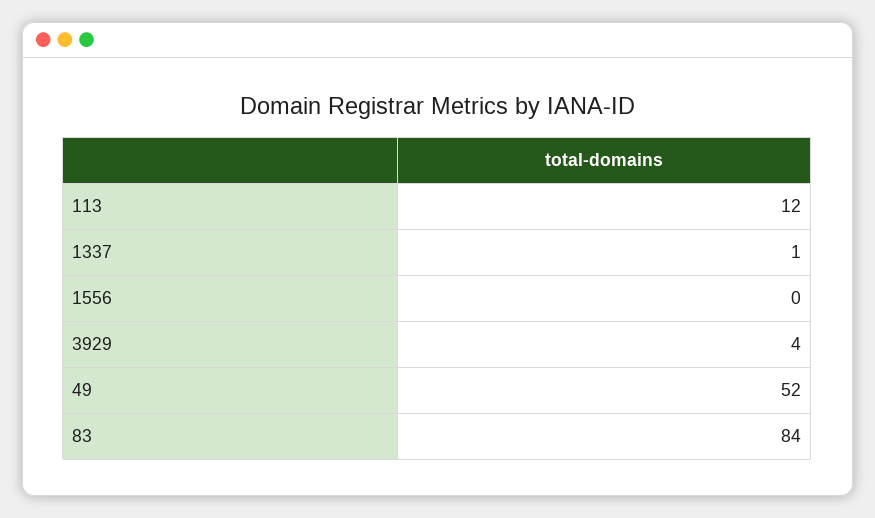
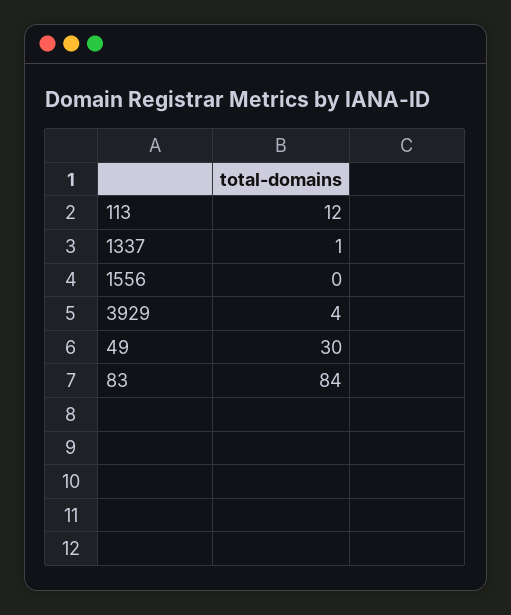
49: 52 -> 30

